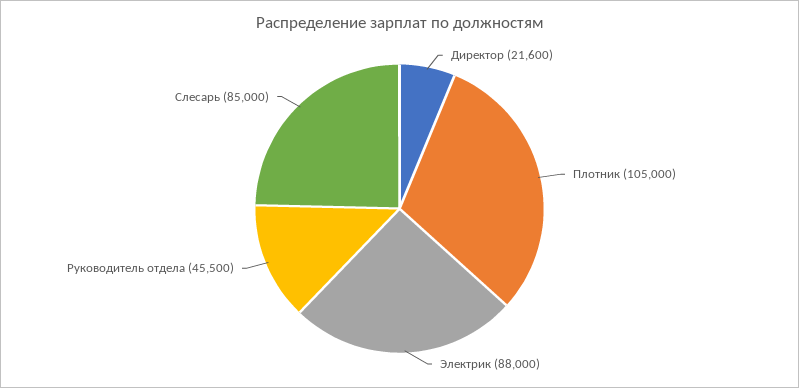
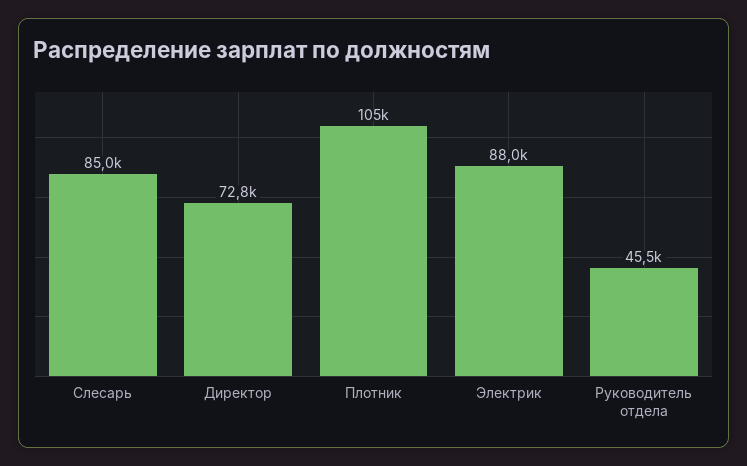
Директор: 21600 -> 72800

